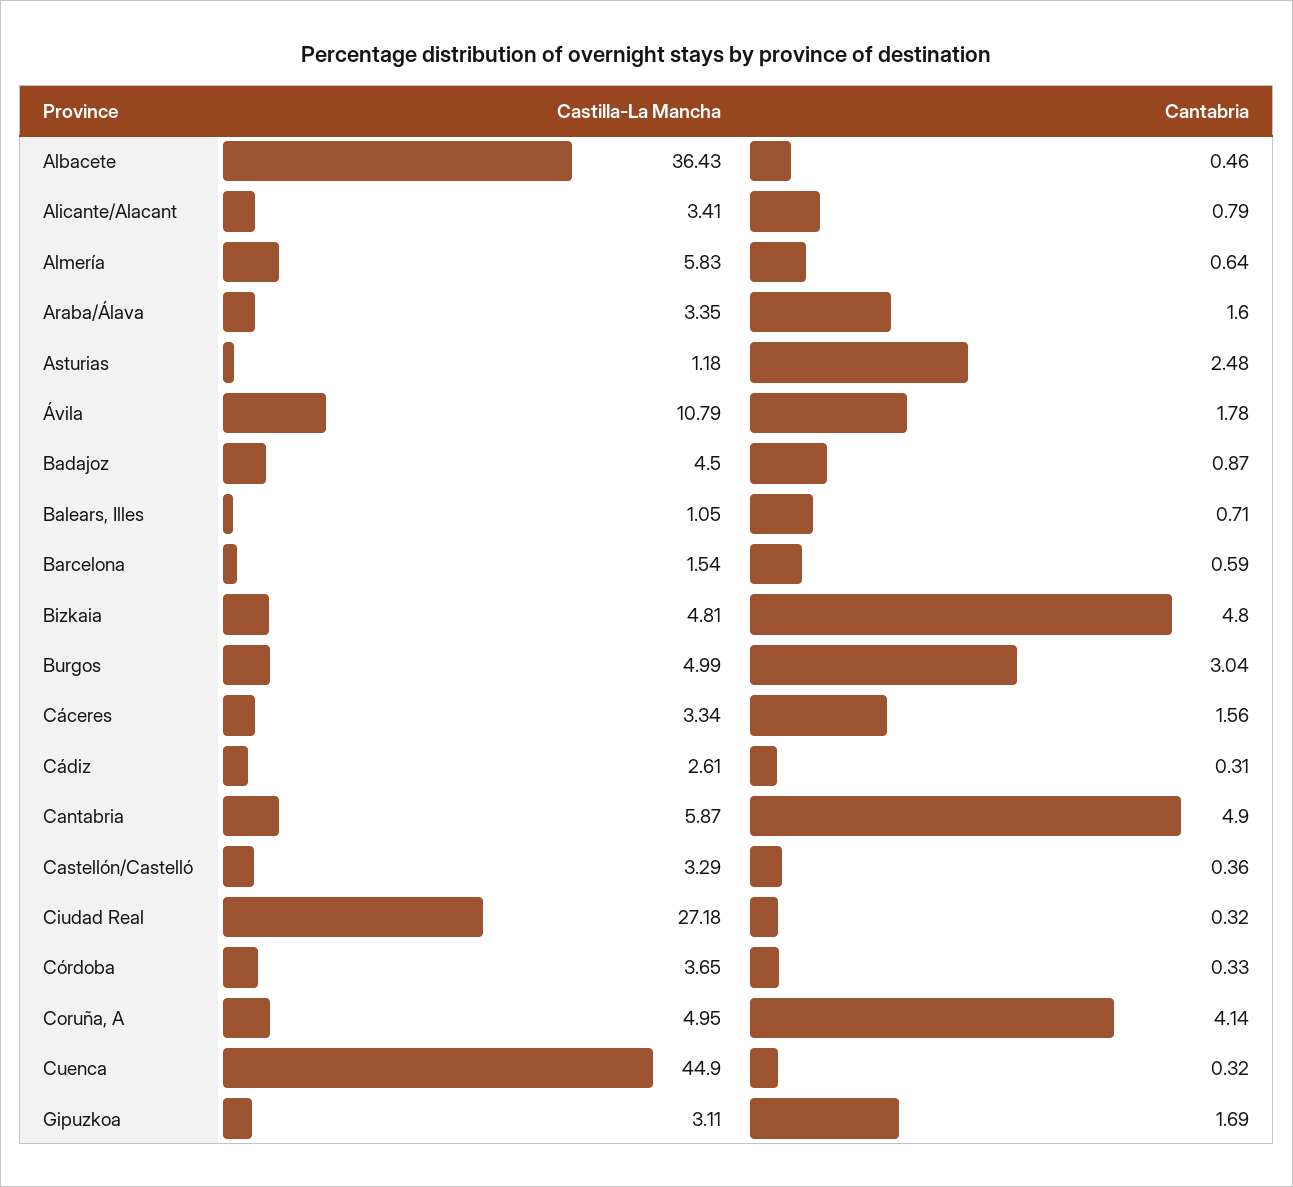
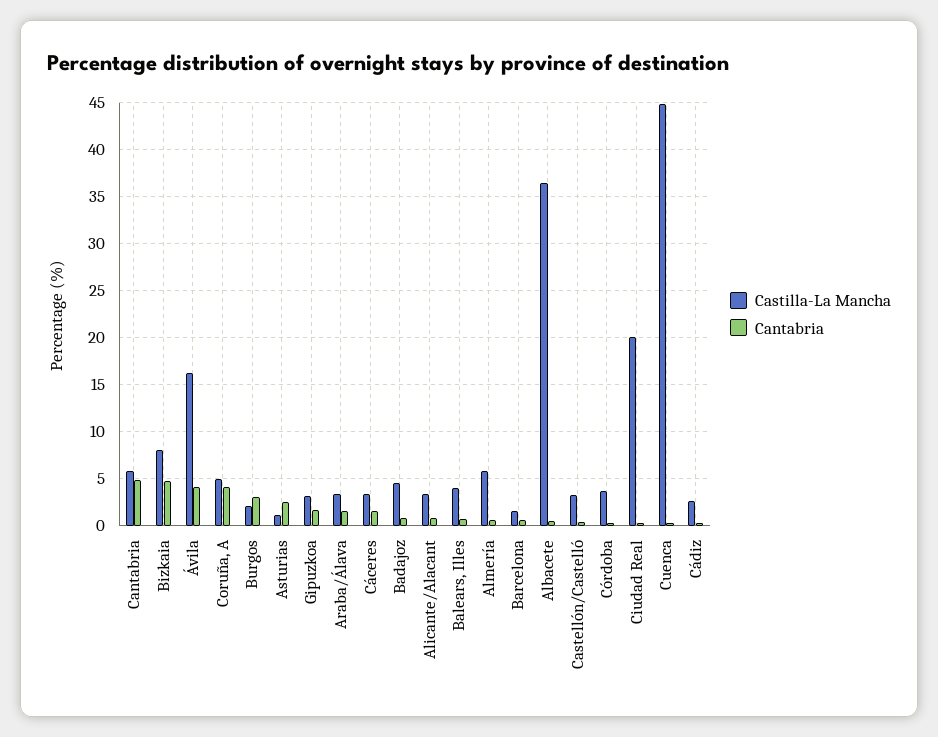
Castilla-La Mancha, Ávila: 10.79 -> 16
Cantabria, Ávila: 1.78 -> 4
Castilla-La Mancha, Balears, Illes: 1.05 -> 4
Castilla-La Mancha, Bizkaia: 4.81 -> 8
Castilla-La Mancha, Burgos: 4.99 -> 2
Castilla-La Mancha, Ciudad Real: 27.18 -> 20

